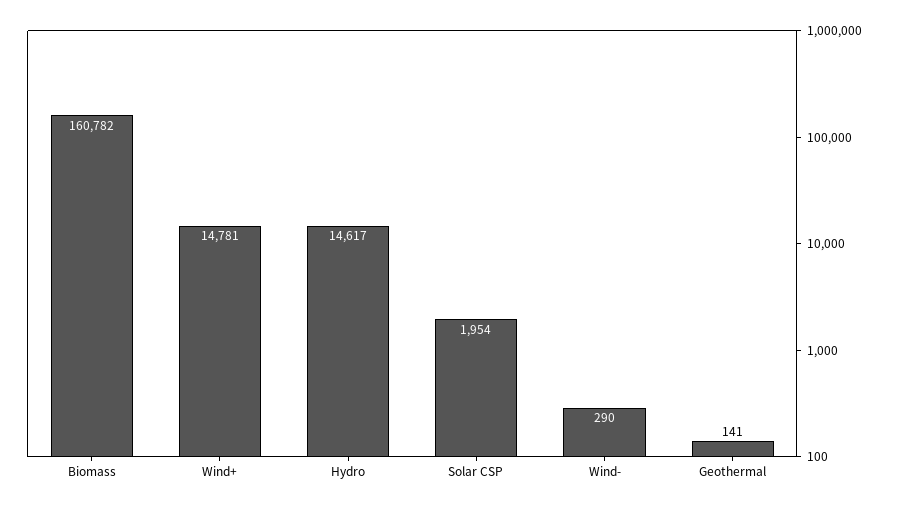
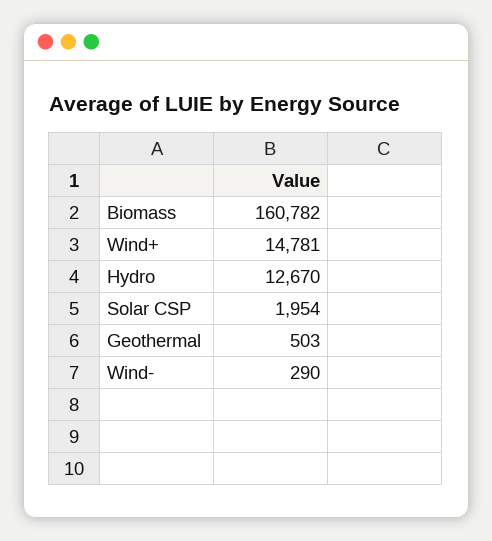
Hydro: 14617 -> 12670
Geothermal: 141 -> 503

